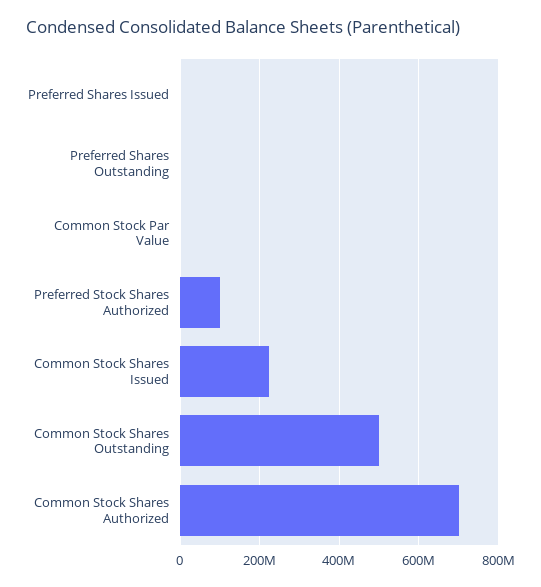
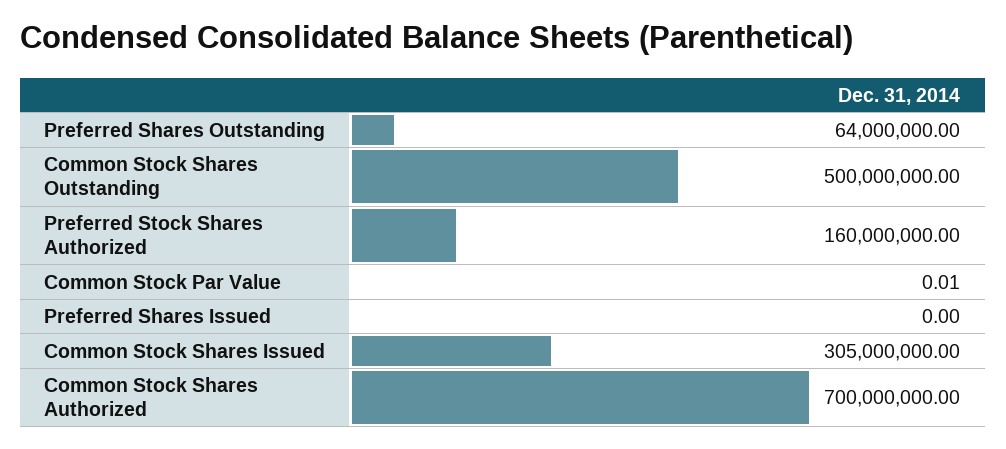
Preferred Shares Outstanding: 0 -> 64000000
Preferred Stock Shares Authorized: 100000000 -> 160000000
Common Stock Shares Issued: 220000000 -> 305000000

